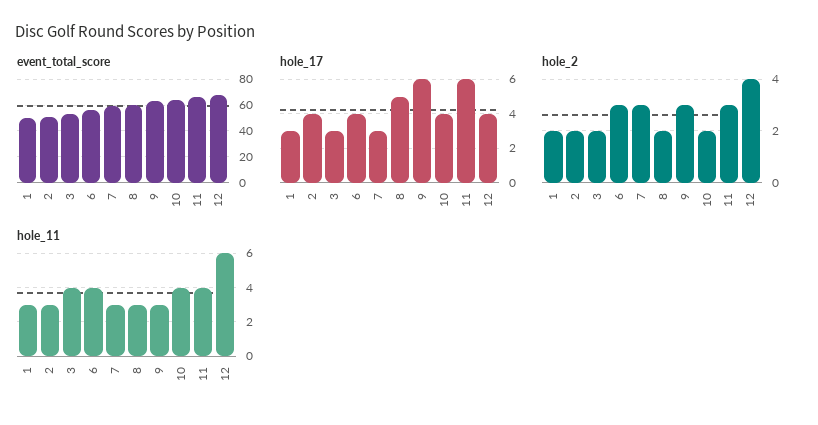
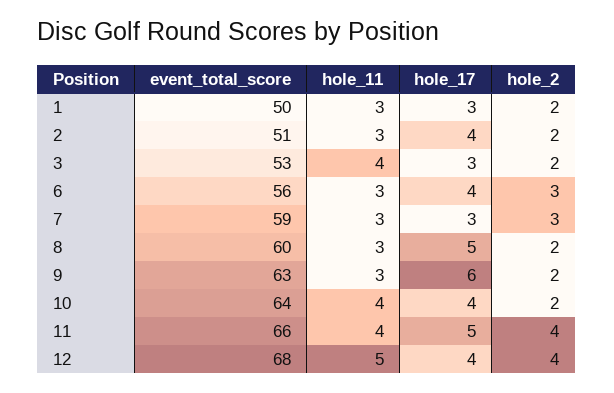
hole_17, 11: 6 -> 5
hole_2, 9: 3 -> 2
hole_2, 11: 3 -> 4
hole_11, 6: 4 -> 3
hole_11, 12: 6 -> 5

